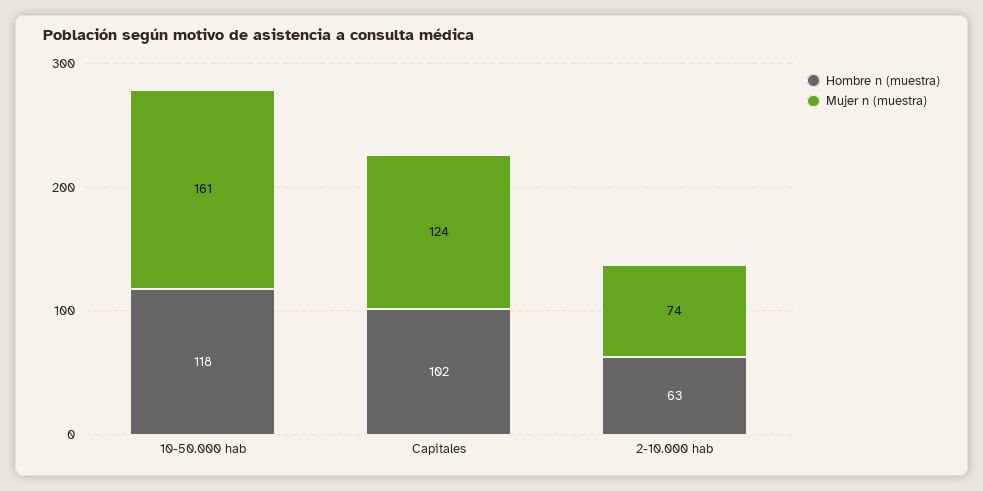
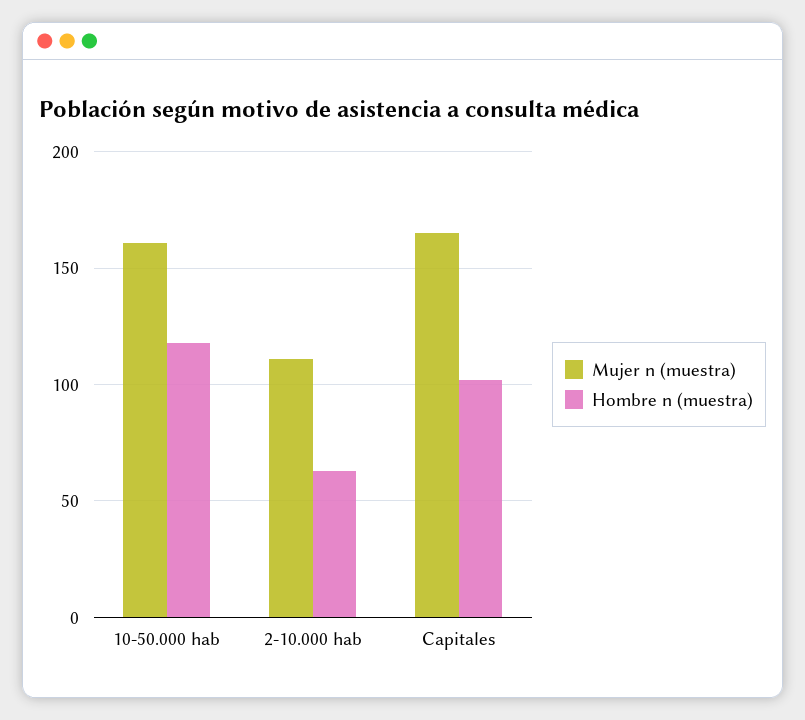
Mujer n (muestra), Capitales: 124 -> 165
Mujer n (muestra), 2-10.000 hab: 74 -> 110

